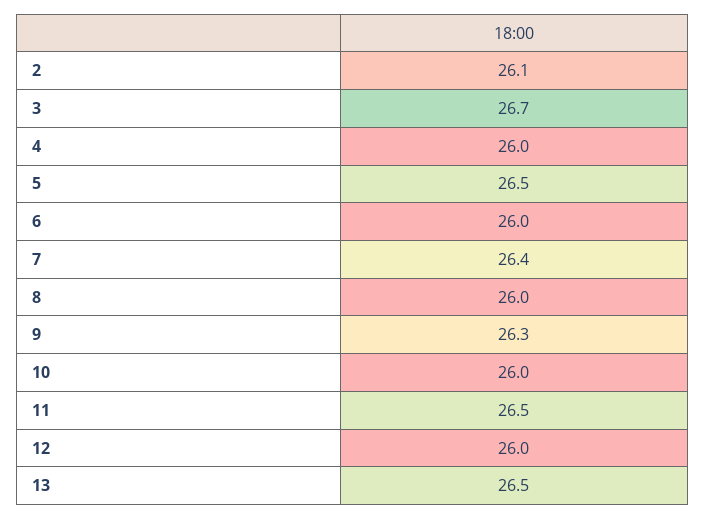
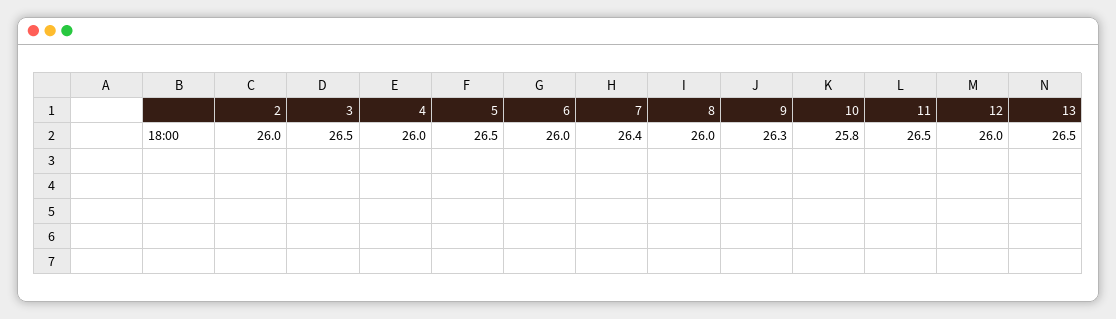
2: 26.1 -> 26
3: 26.7 -> 26.5
10: 26 -> 25.8

